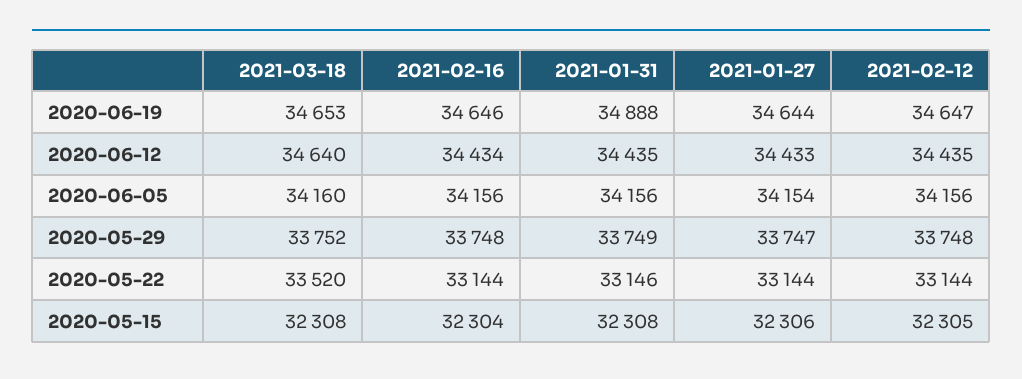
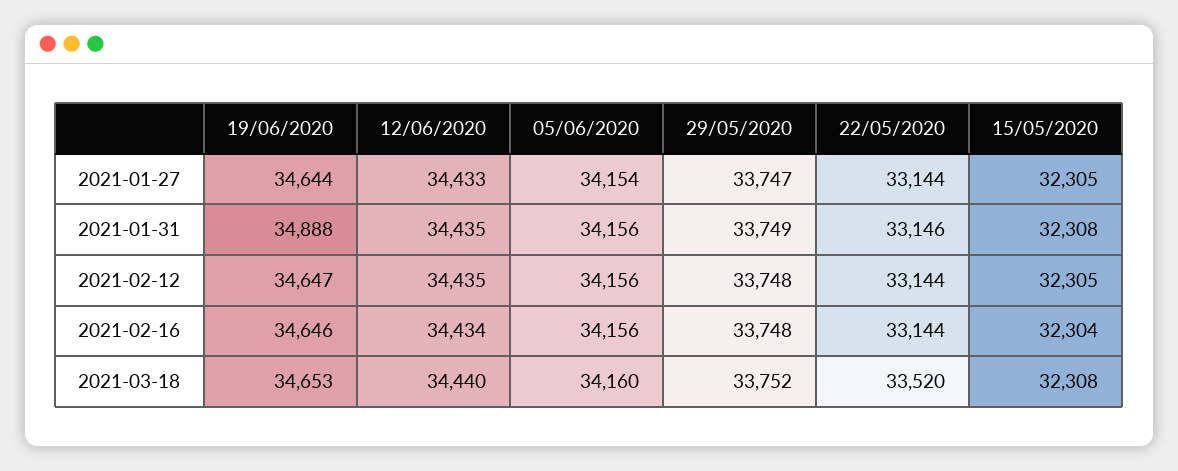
2021-03-18, 2020-06-12: 34640 -> 34440
2021-01-27, 2020-05-15: 32306 -> 32305

